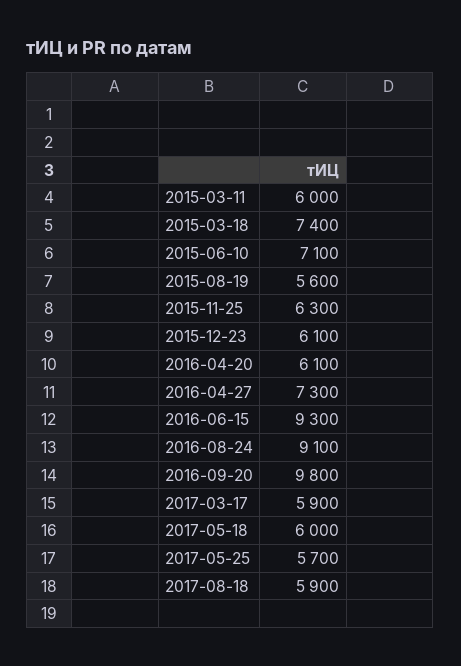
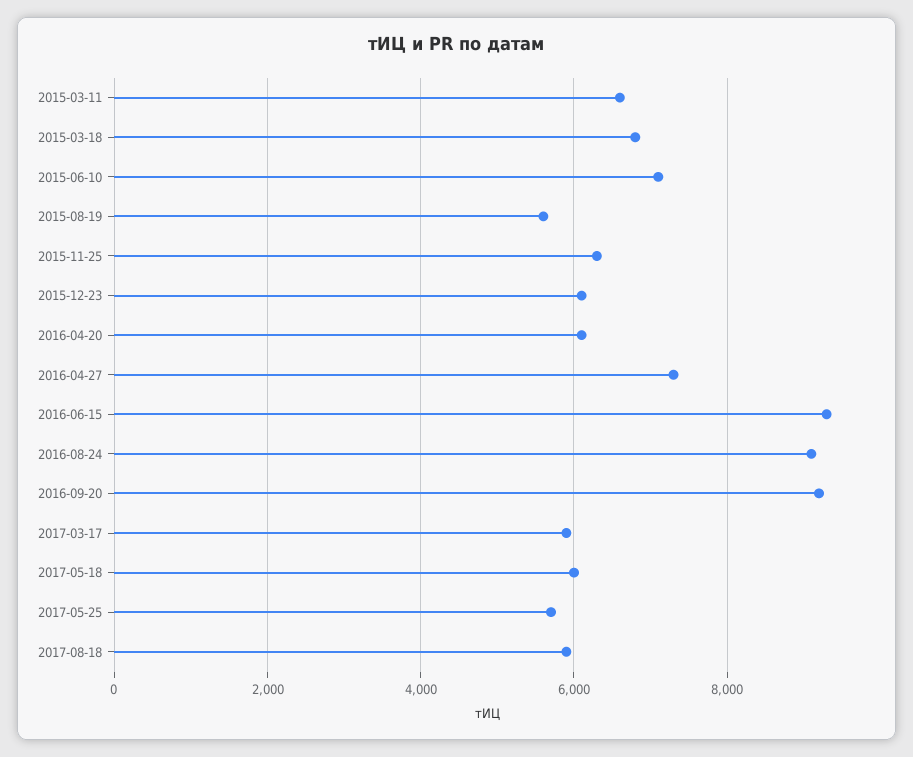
2015-03-11: 6000 -> 6600
2015-03-18: 7400 -> 6800
2016-09-20: 9800 -> 9200

